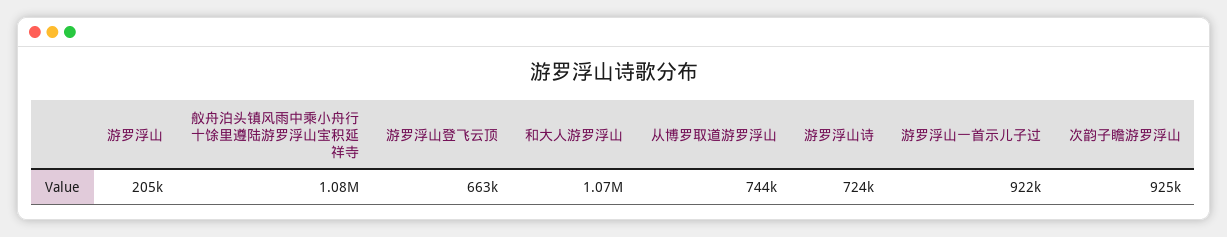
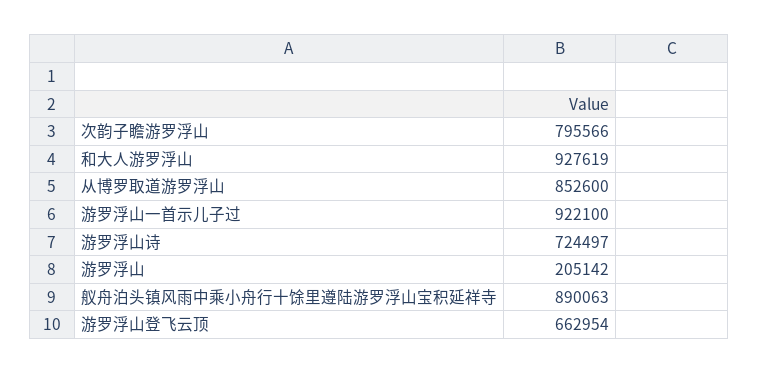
舣舟泊头镇风雨中乘小舟行十馀里遵陆游罗浮山宝积延祥寺: 1080000 -> 890063
和大人游罗浮山: 1070000 -> 927619
从博罗取道游罗浮山: 744000 -> 852600
次韵子瞻游罗浮山: 925000 -> 795566

